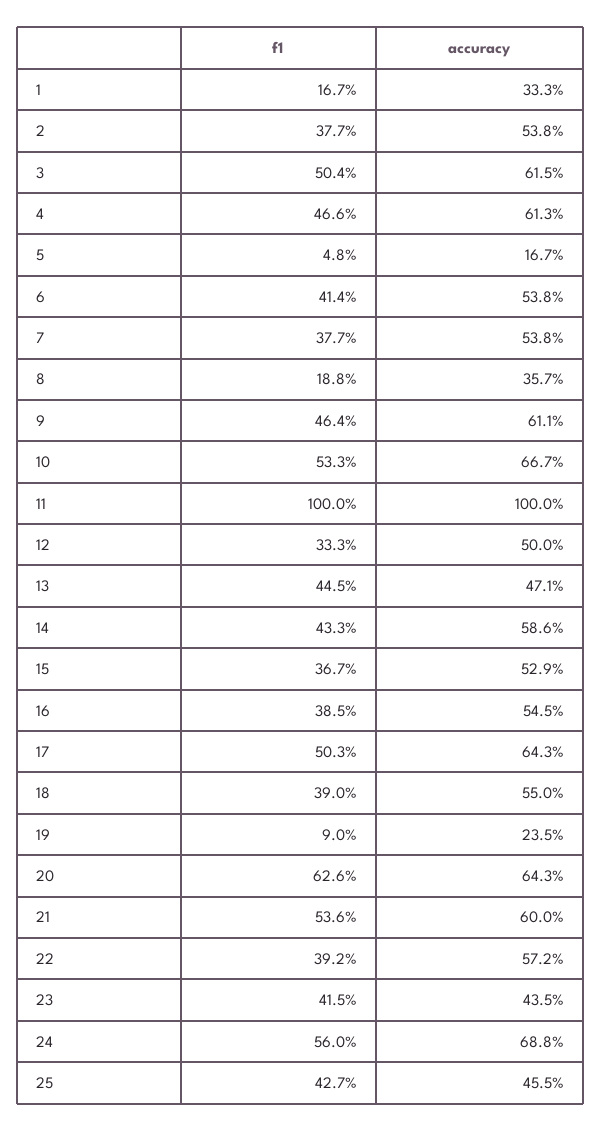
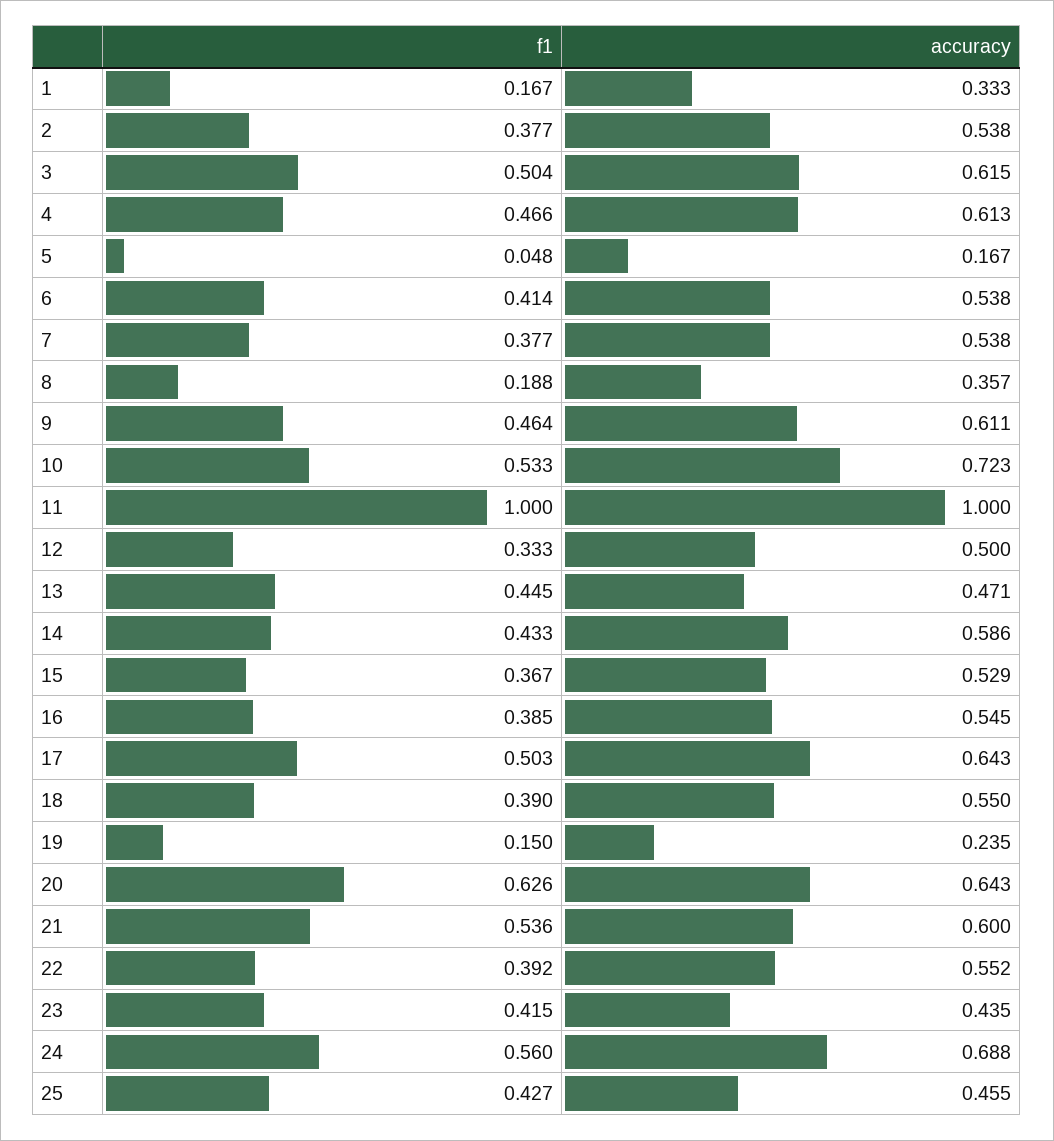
accuracy, 10: 0.667 -> 0.723
f1, 19: 0.09 -> 0.15
accuracy, 22: 0.572 -> 0.552

